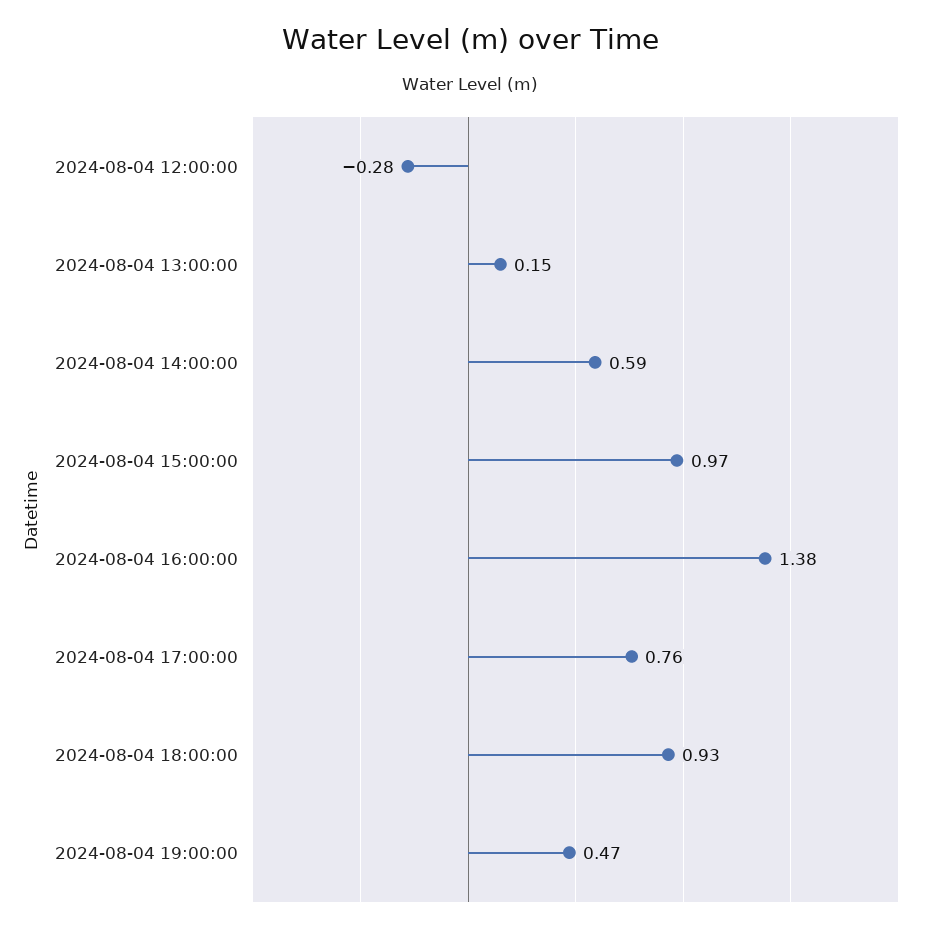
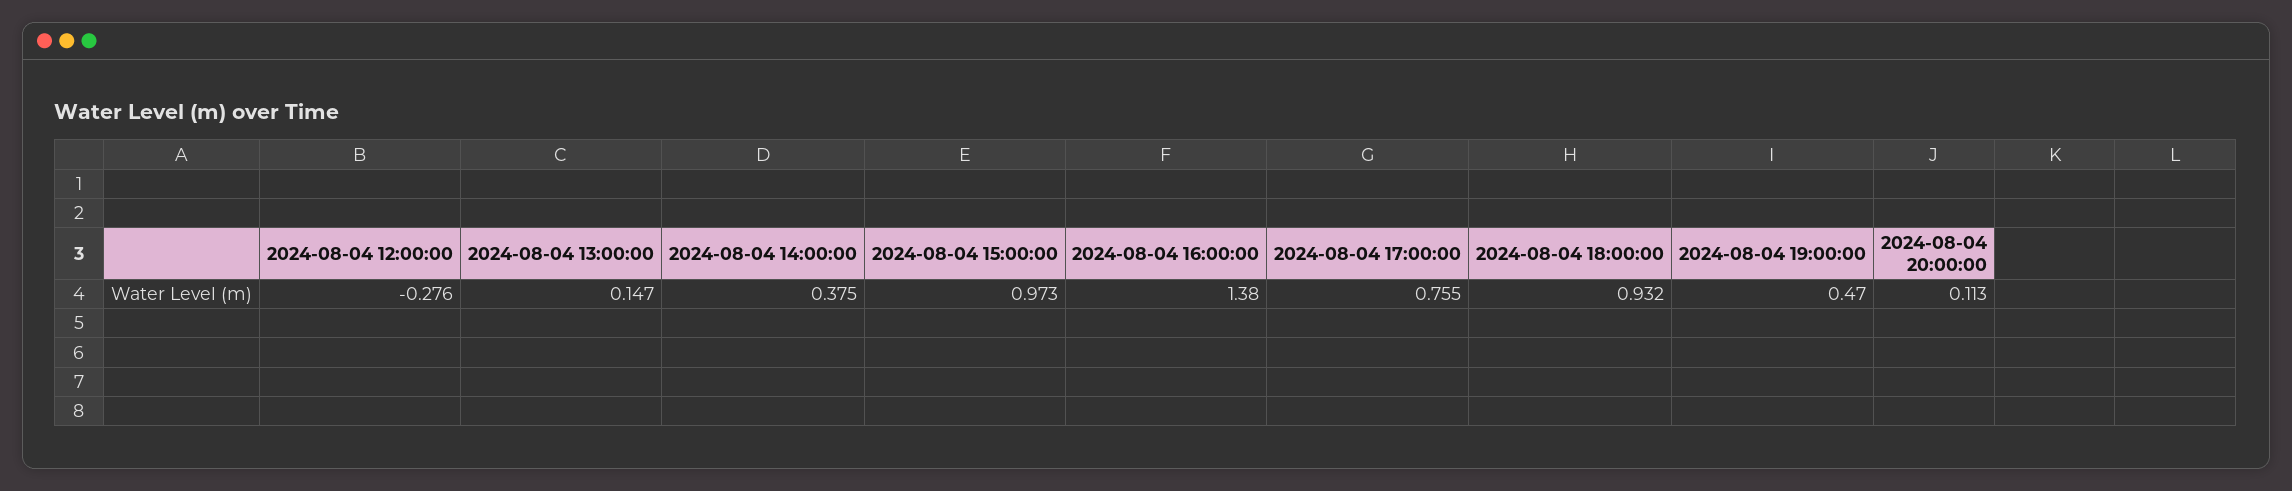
2024-08-04 14:00:00: 0.59 -> 0.375
2024-08-04 20:00:00: none -> 0.113

